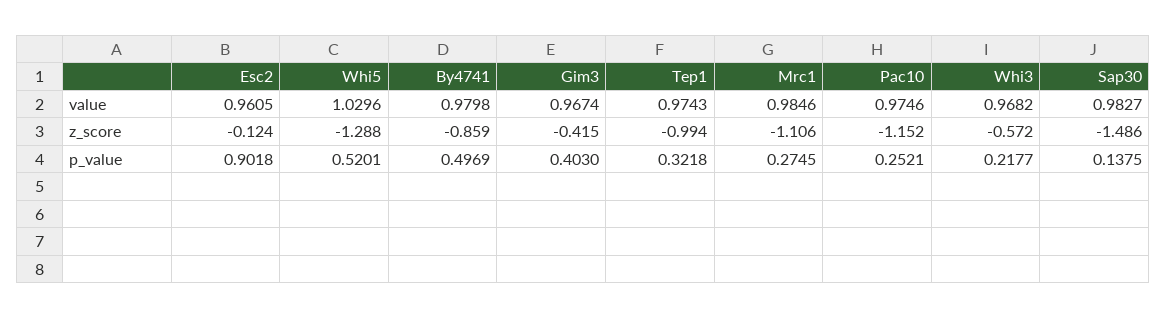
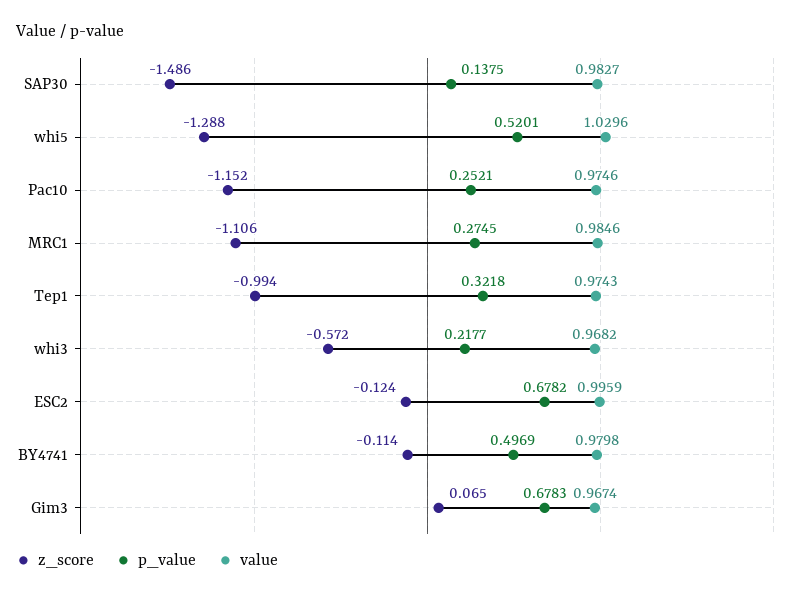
value, Esc2: 0.9605 -> 0.9959
z_score, By4741: -0.859 -> -0.114
z_score, Gim3: -0.415 -> 0.065
p_value, Esc2: 0.9018 -> 0.6782
p_value, Gim3: 0.403 -> 0.6783

